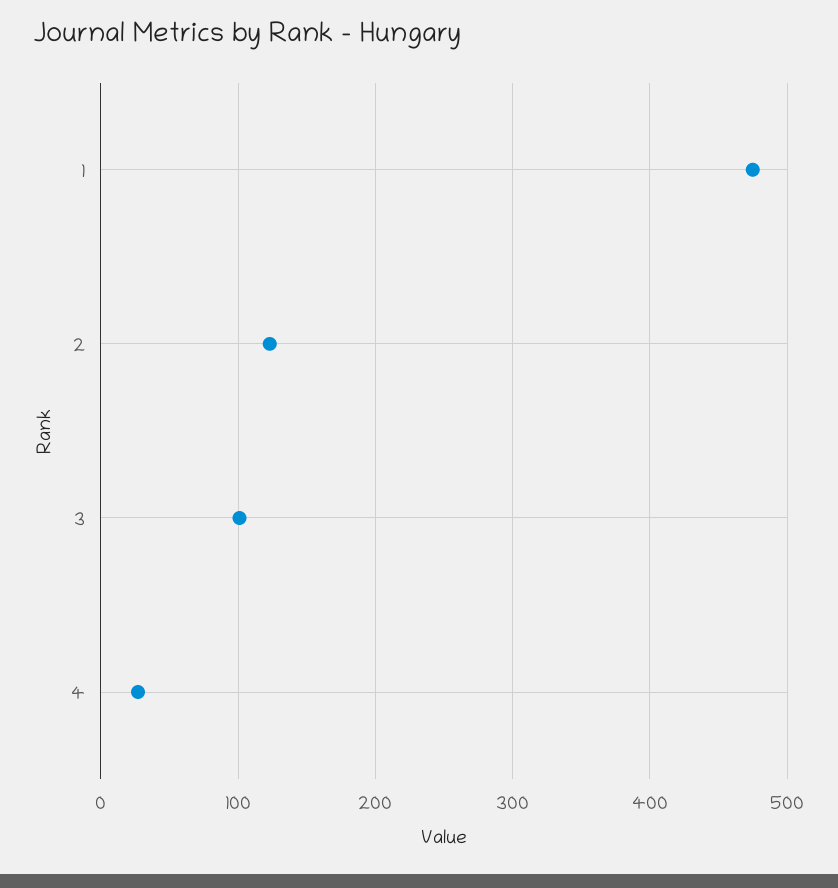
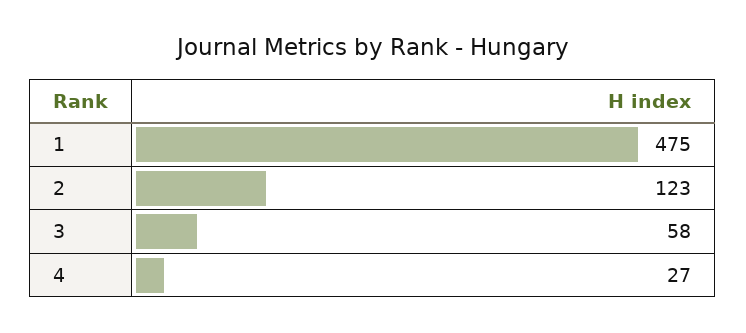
3: 100 -> 58

